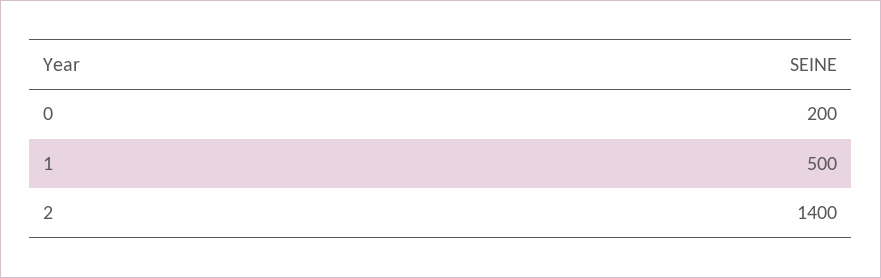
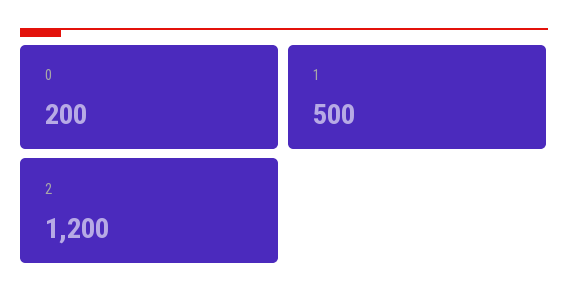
2: 1400 -> 1200

